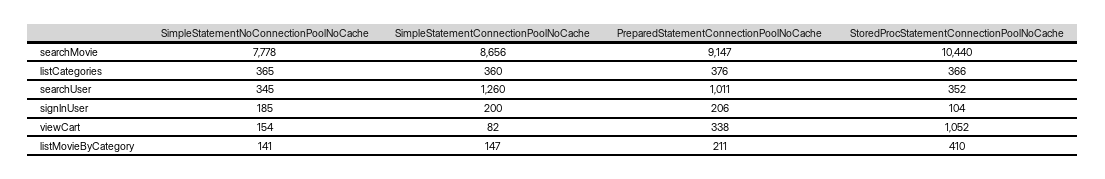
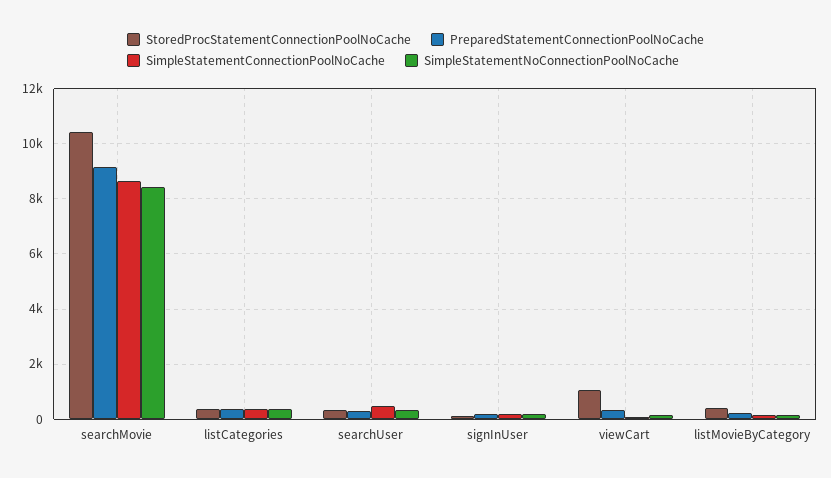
SimpleStatementNoConnectionPoolNoCache, searchMovie: 7778 -> 8500
SimpleStatementConnectionPoolNoCache, searchUser: 1260 -> 500
PreparedStatementConnectionPoolNoCache, searchUser: 1011 -> 250

